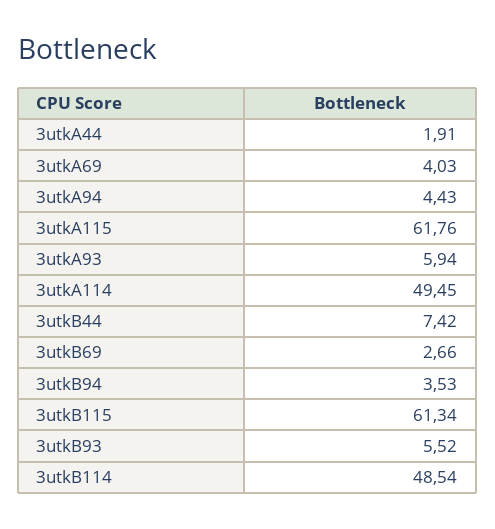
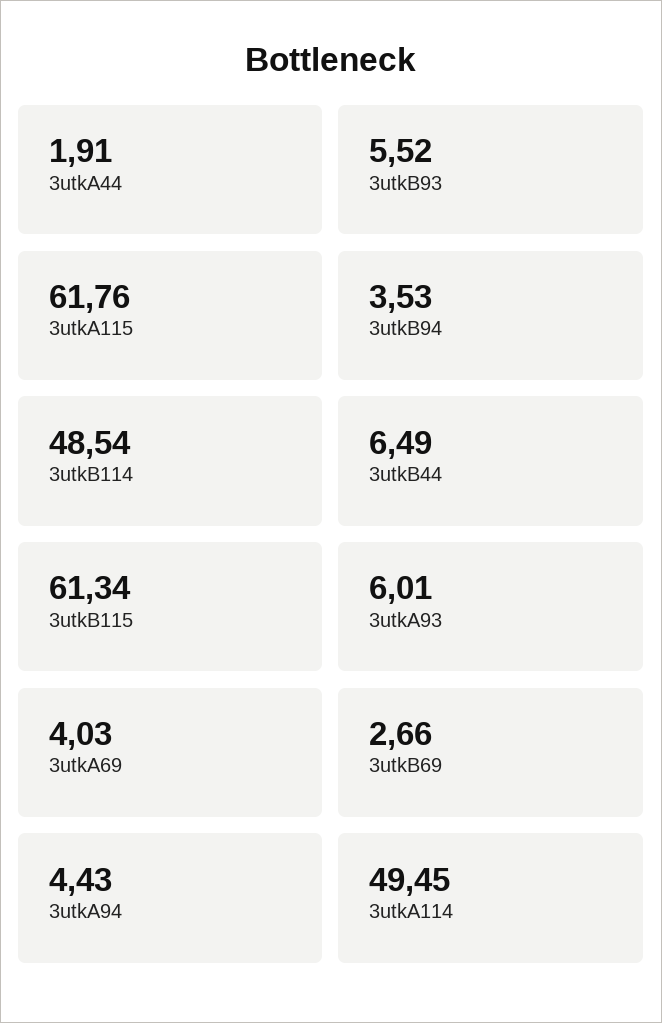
3utkA93: 5.94 -> 6.01
3utkB44: 7.42 -> 6.49

